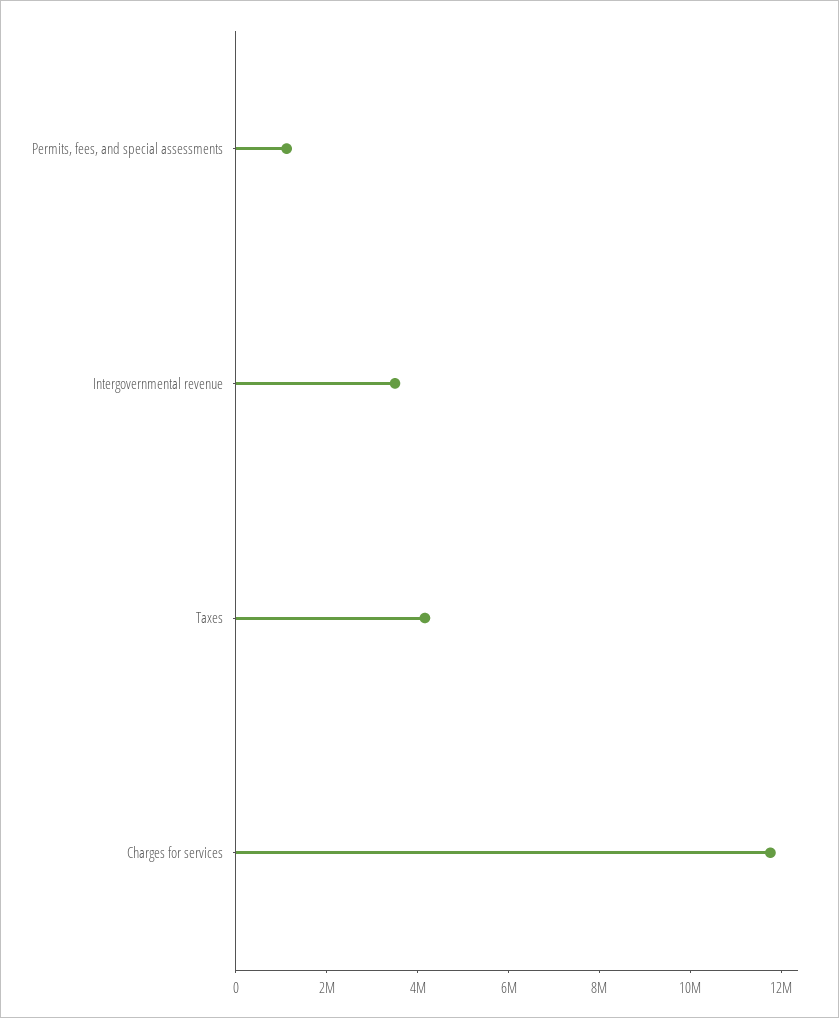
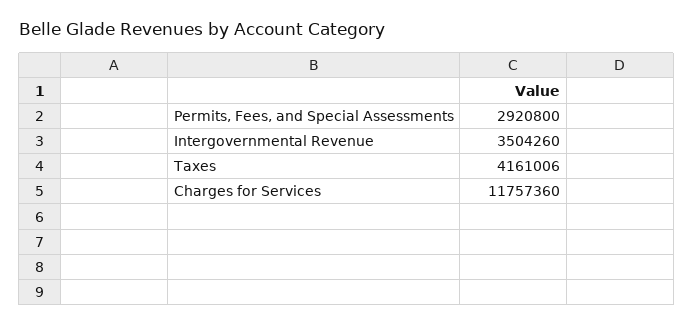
Permits, fees, and special assessments: 1000000 -> 2920800

